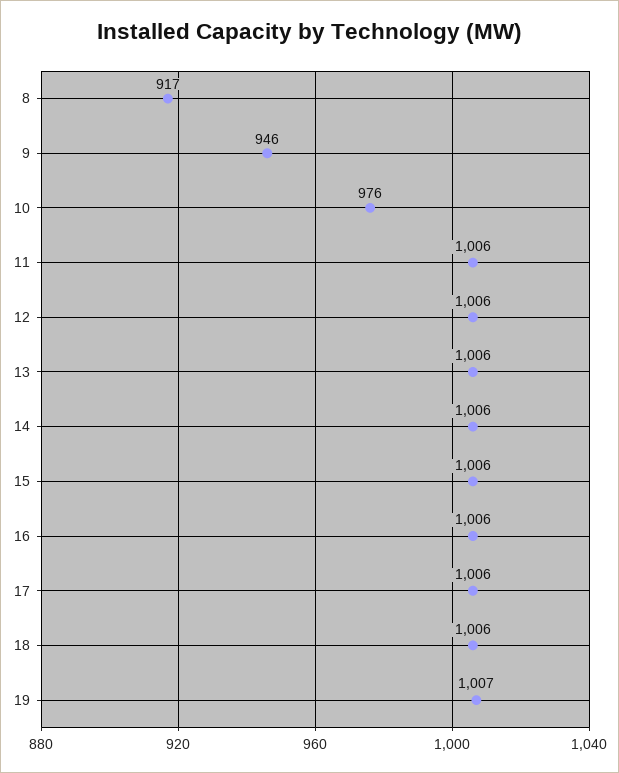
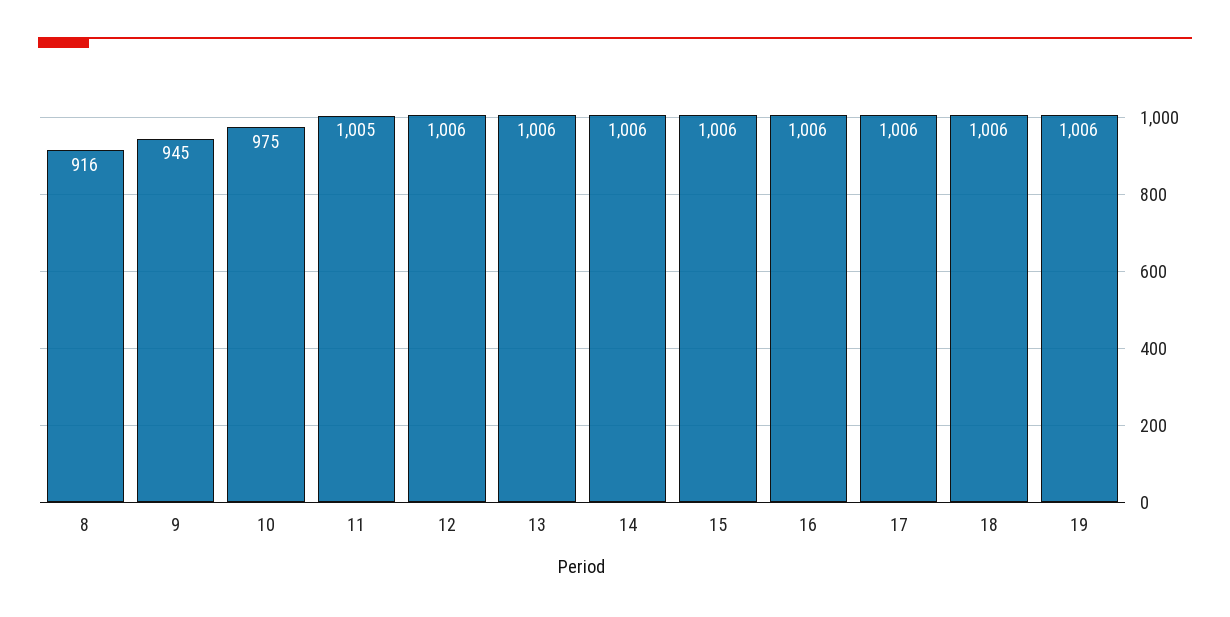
8: 917 -> 916
9: 946 -> 945
10: 976 -> 975
11: 1006 -> 1005
19: 1007 -> 1006

